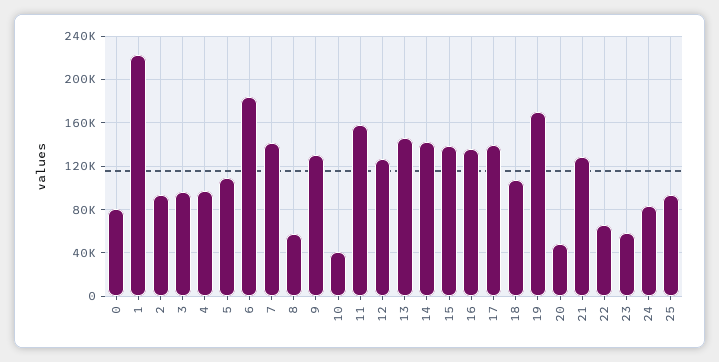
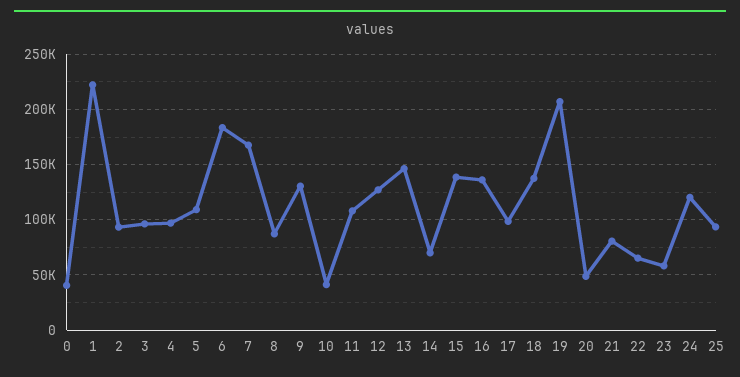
0: 80000 -> 40000
7: 140000 -> 170000
8: 60000 -> 90000
11: 160000 -> 110000
14: 140000 -> 70000
17: 140000 -> 100000
18: 110000 -> 140000
19: 170000 -> 210000
21: 130000 -> 80000
24: 80000 -> 120000

